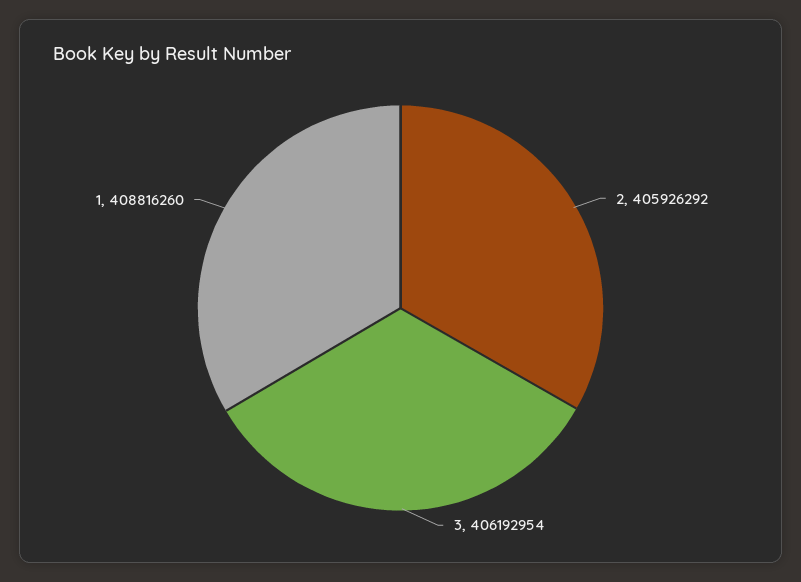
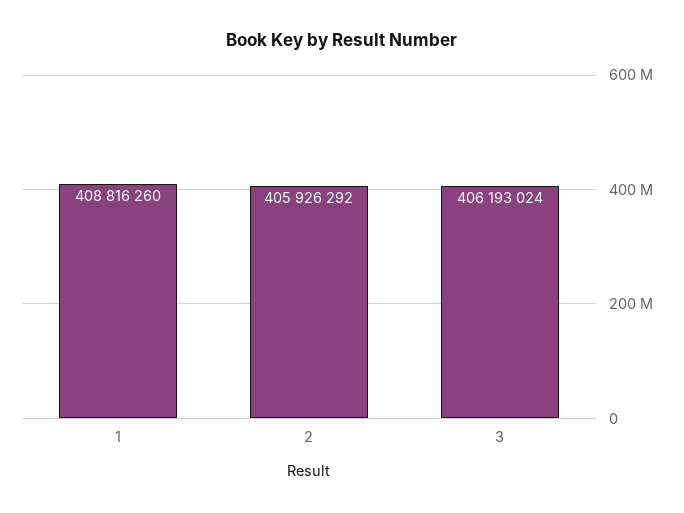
3: 406192954 -> 406193024

